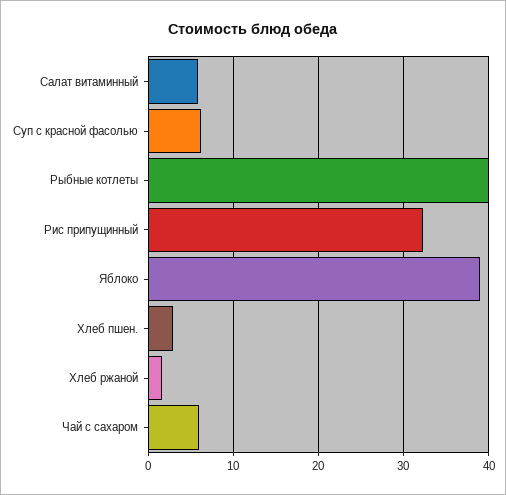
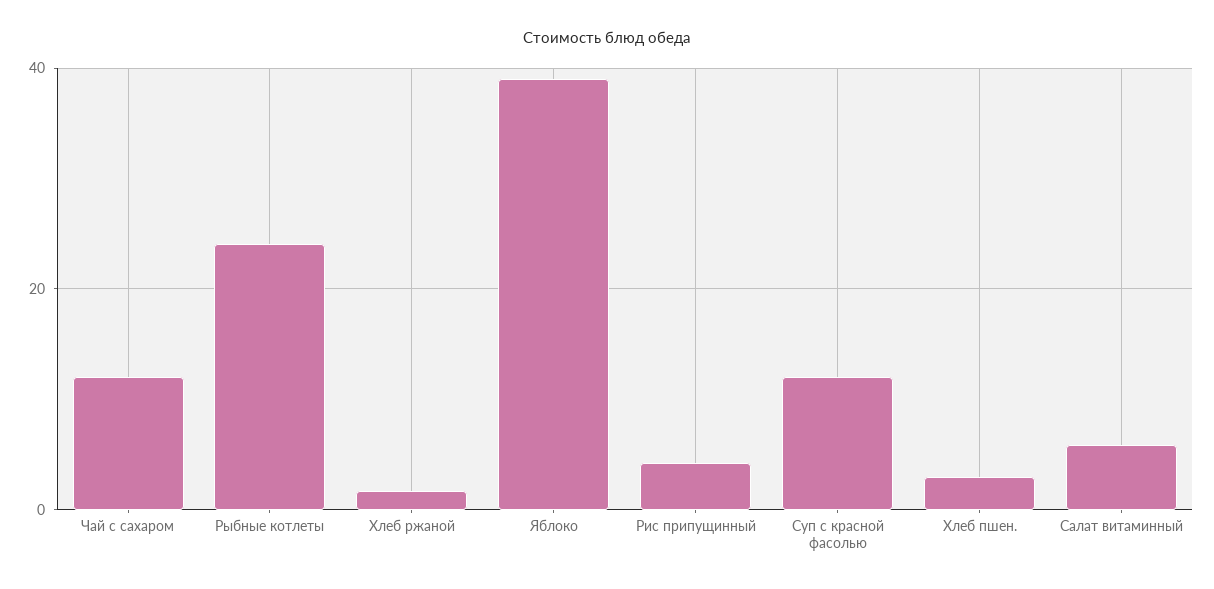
Суп с красной фасолью: 6 -> 12
Рыбные котлеты: 40 -> 24
Рис припущинный: 32 -> 4
Чай с сахаром: 6 -> 12

